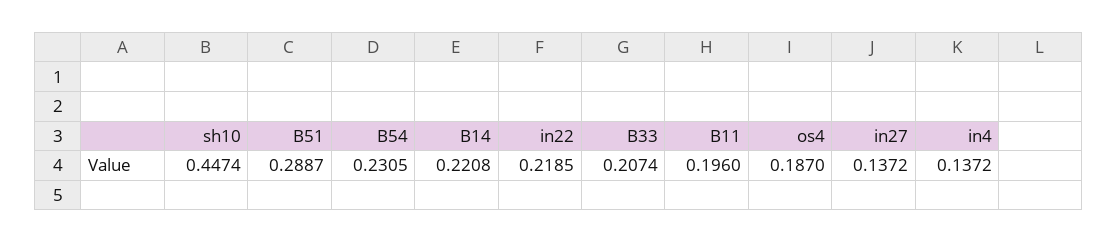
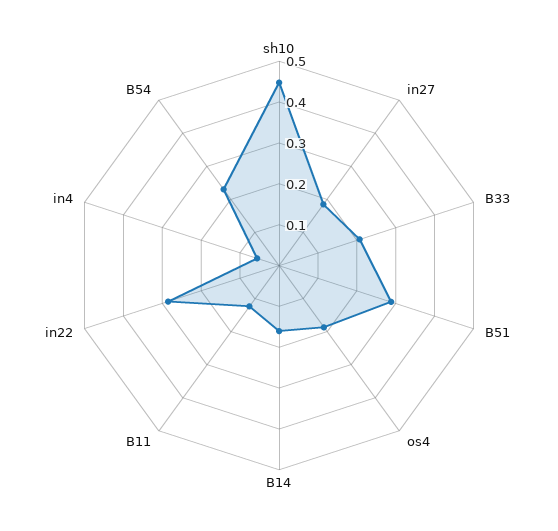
B14: 0.2208 -> 0.16
in22: 0.2185 -> 0.28
B11: 0.196 -> 0.12
in27: 0.1372 -> 0.18
in4: 0.1372 -> 0.06

